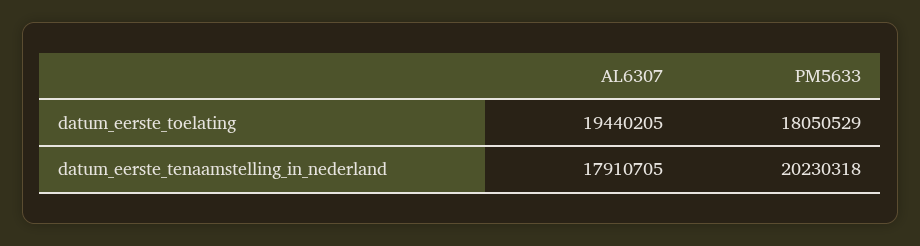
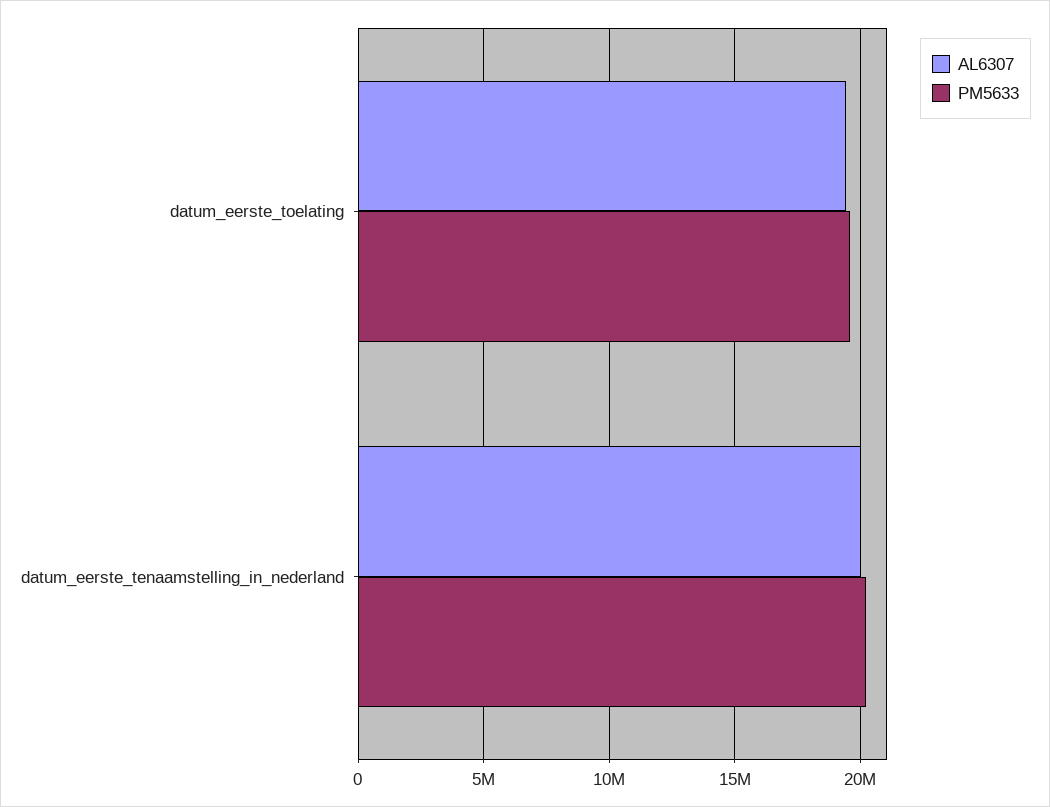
PM5633, datum_eerste_toelating: 18050529 -> 19500000
AL6307, datum_eerste_tenaamstelling_in_nederland: 17910705 -> 20000000

